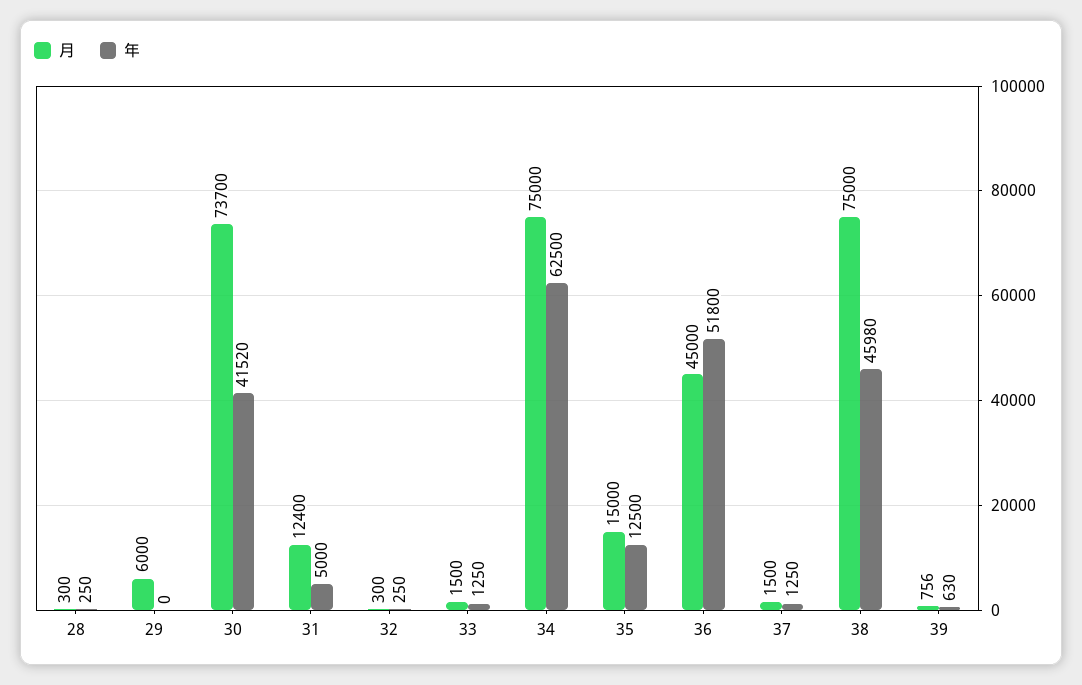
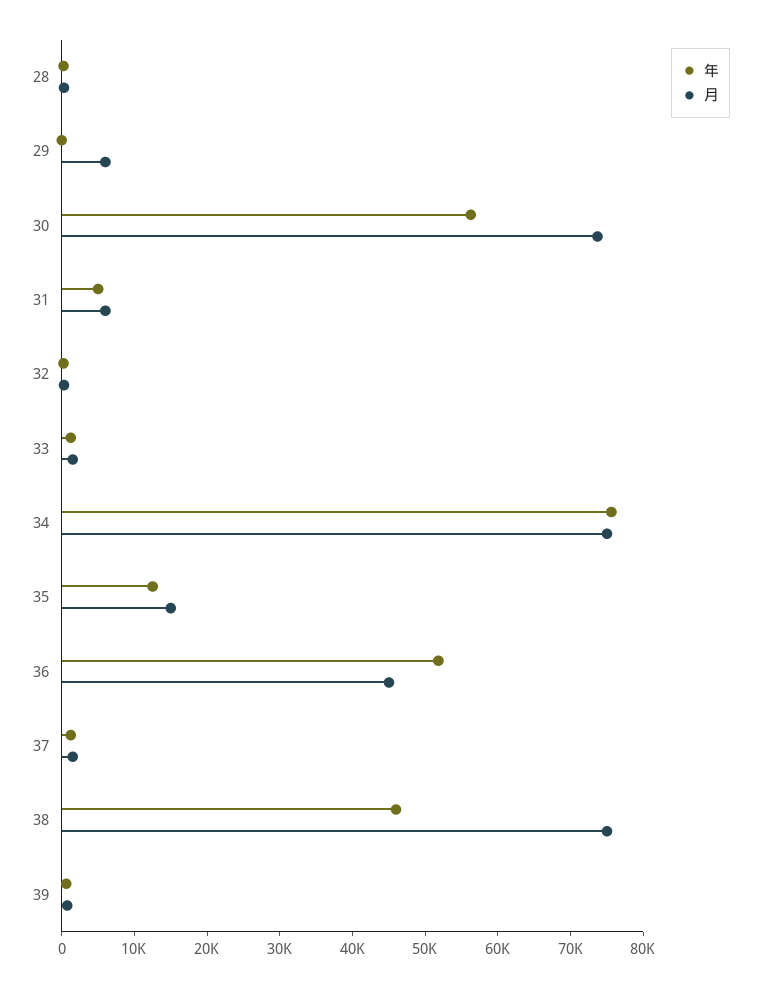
年, 30: 41520 -> 56000
月, 31: 12400 -> 6000
年, 34: 62500 -> 76000

